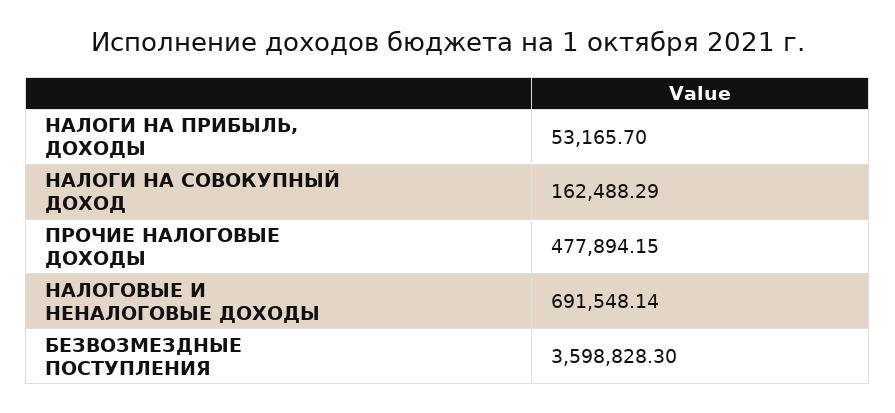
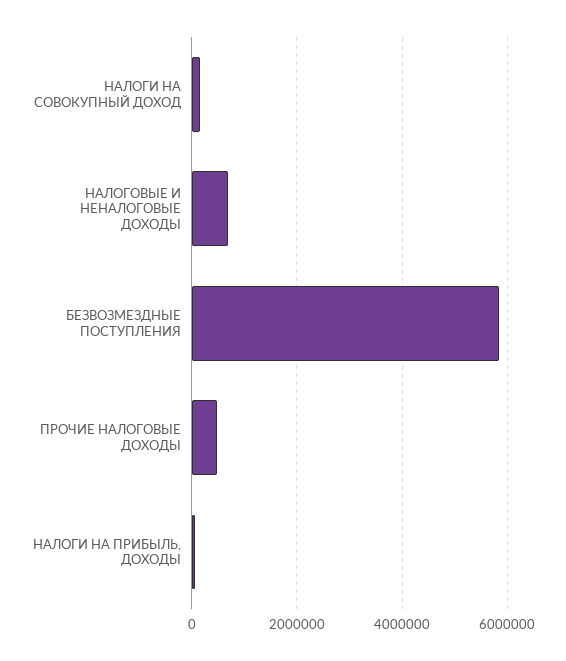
БЕЗВОЗМЕЗДНЫЕ ПОСТУПЛЕНИЯ: 3598828.3 -> 5800000

